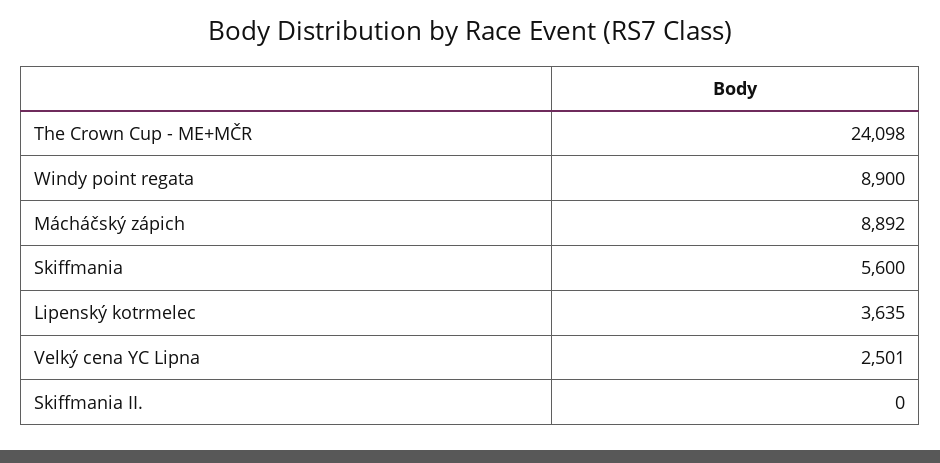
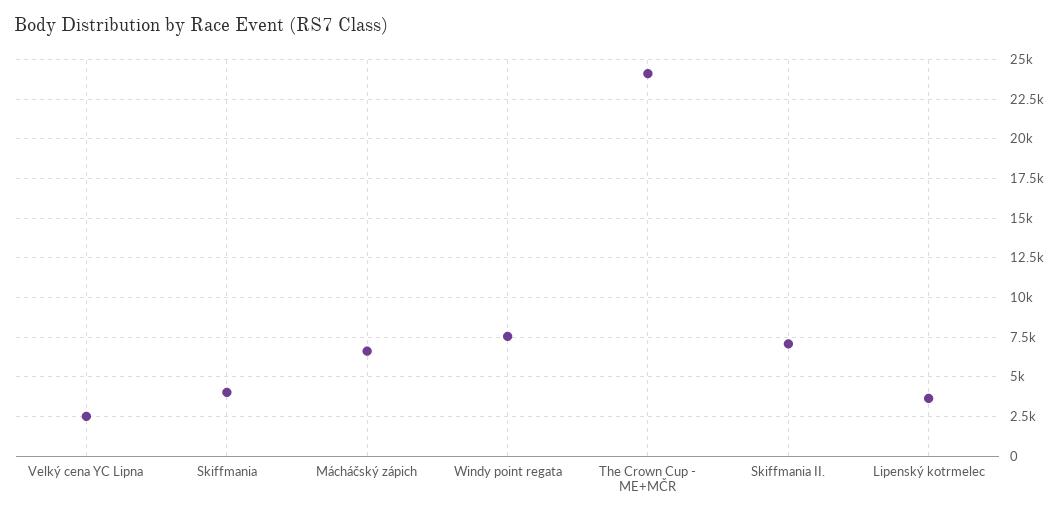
Windy point regata: 8900 -> 7500
Mácháčský zápich: 8892 -> 6500
Skiffmania: 5600 -> 4000
Skiffmania II.: 0 -> 7000

